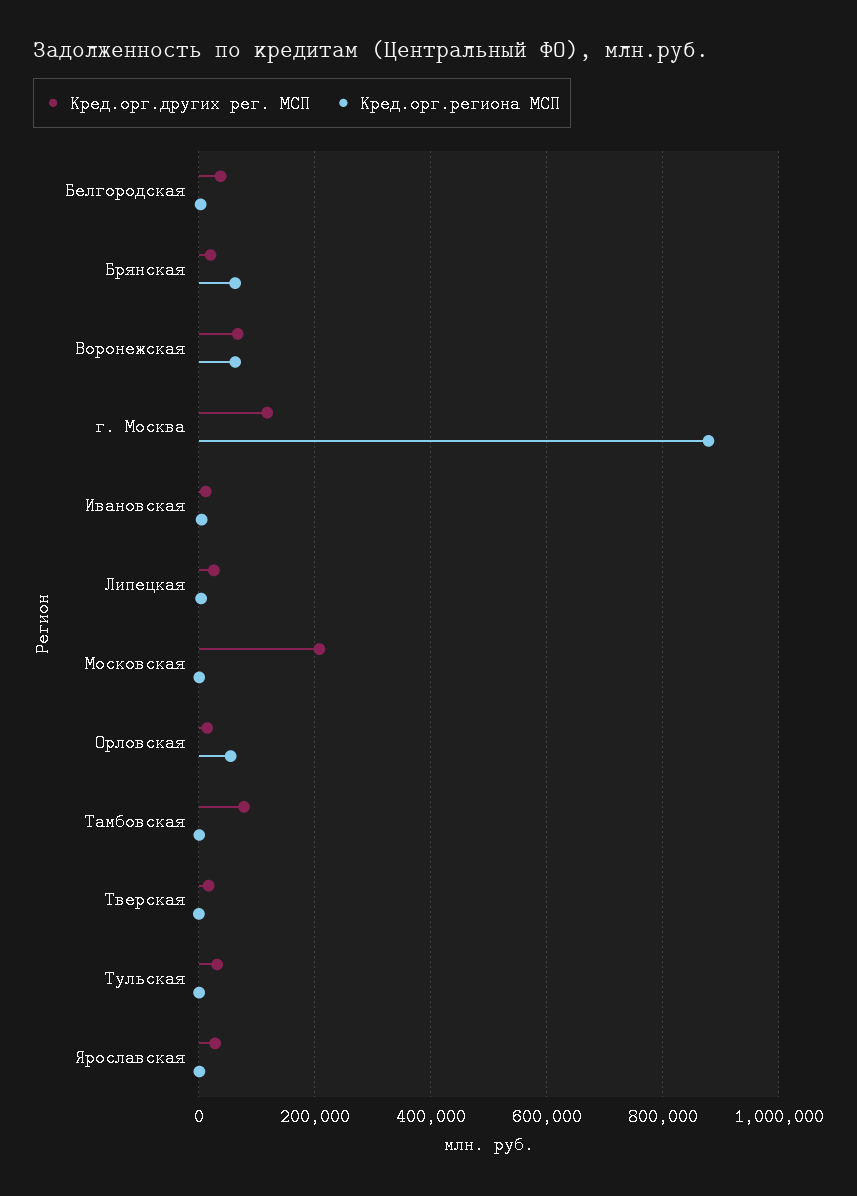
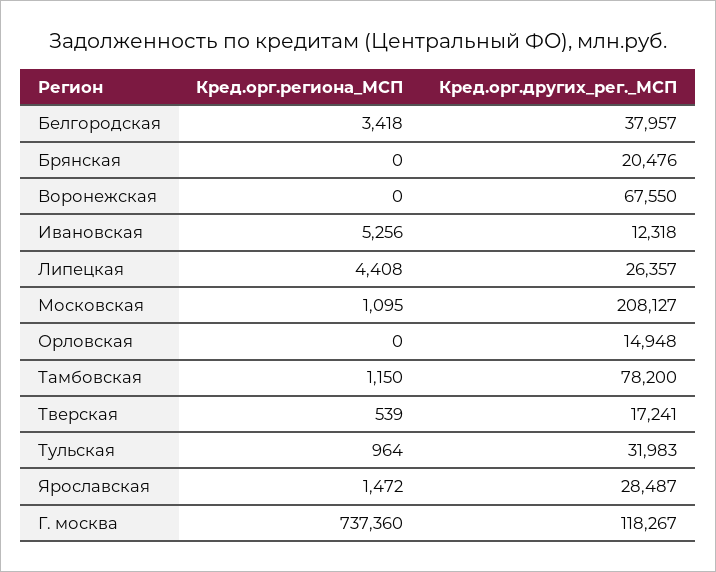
Кред.орг.региона МСП, Брянская: 60000 -> 0
Кред.орг.региона МСП, Воронежская: 60000 -> 0
Кред.орг.региона МСП, г. Москва: 880000 -> 737360
Кред.орг.региона МСП, Орловская: 60000 -> 0

